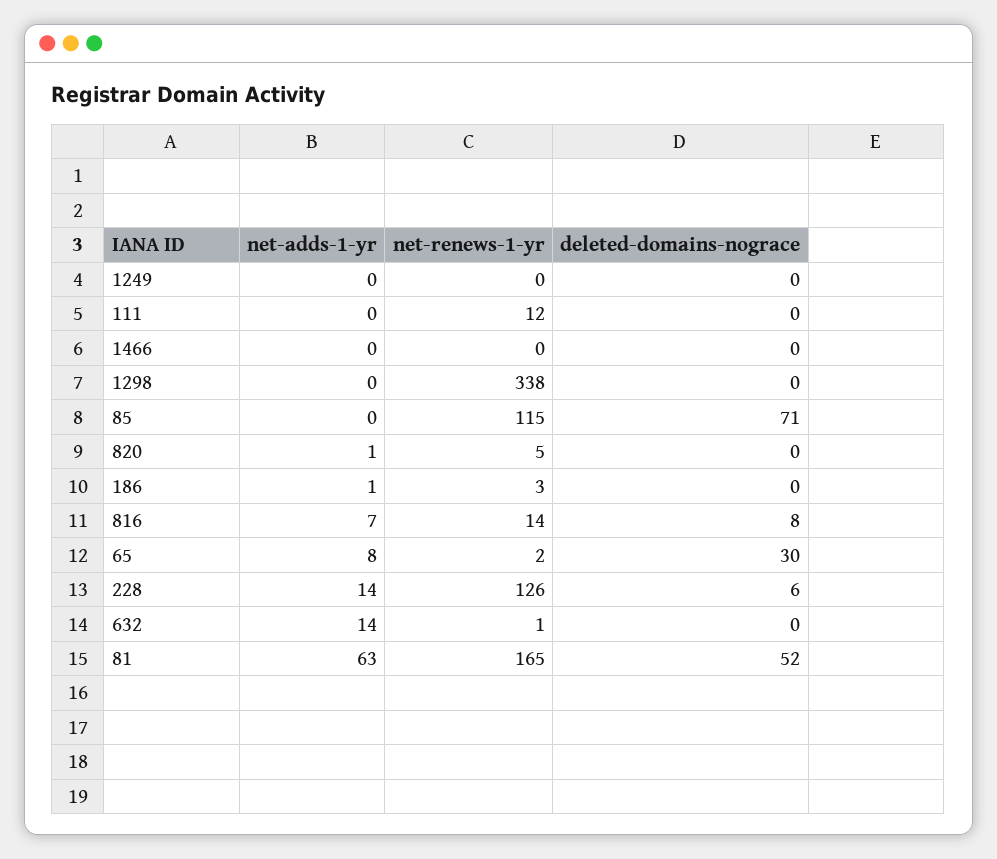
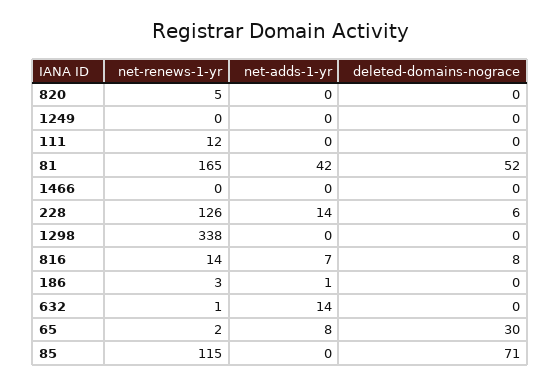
net-adds-1-yr, 820: 1 -> 0
net-adds-1-yr, 81: 63 -> 42

